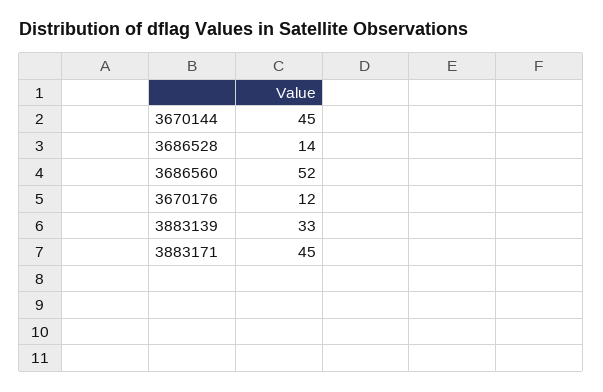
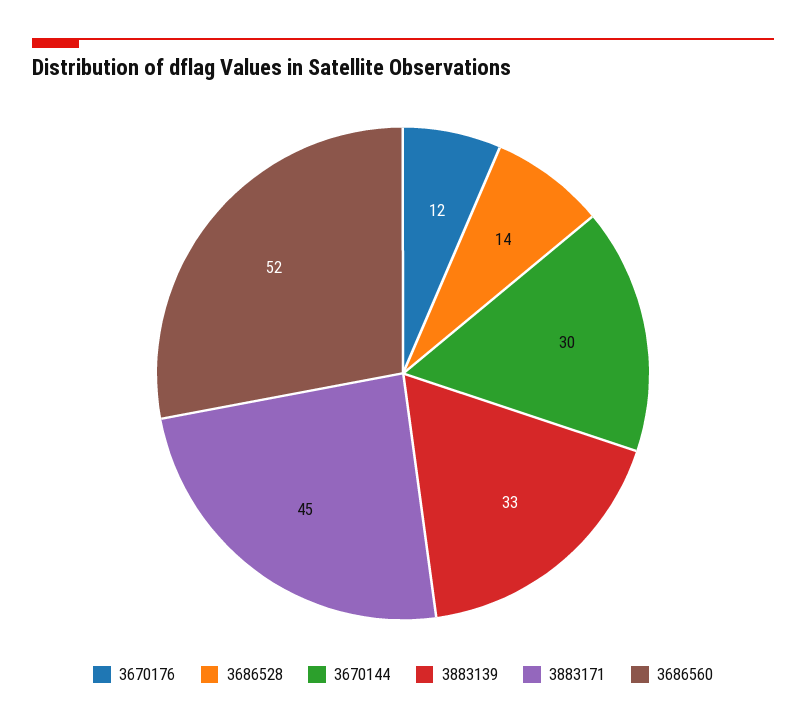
3670144: 45 -> 30

